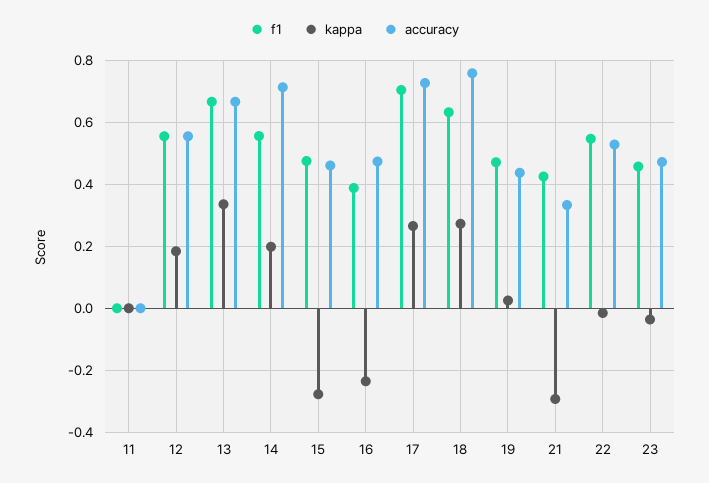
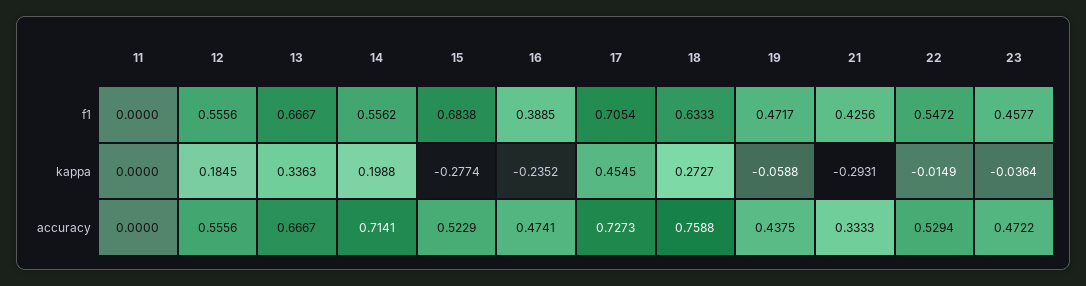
f1, 15: 0.48 -> 0.6838
accuracy, 15: 0.46 -> 0.5229
kappa, 17: 0.26 -> 0.4545
kappa, 19: 0.02 -> -0.0588

